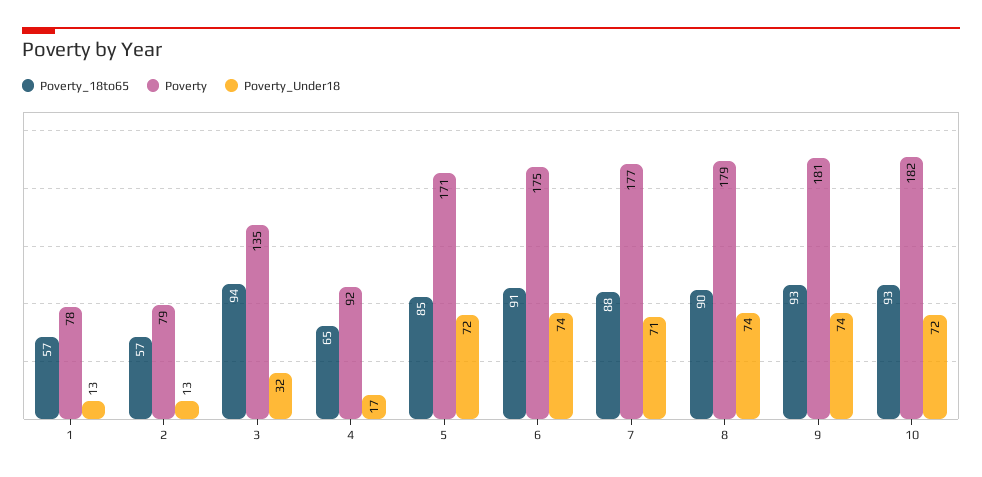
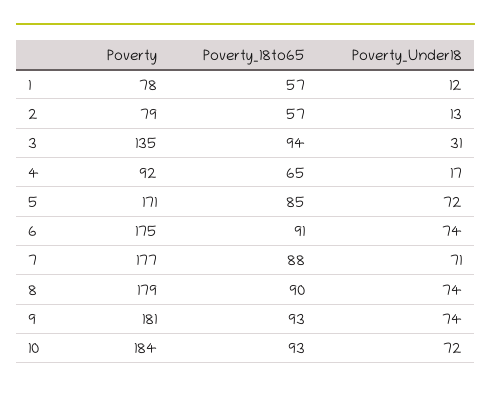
Poverty_Under18, 1: 13 -> 12
Poverty_Under18, 3: 32 -> 31
Poverty, 10: 182 -> 184

